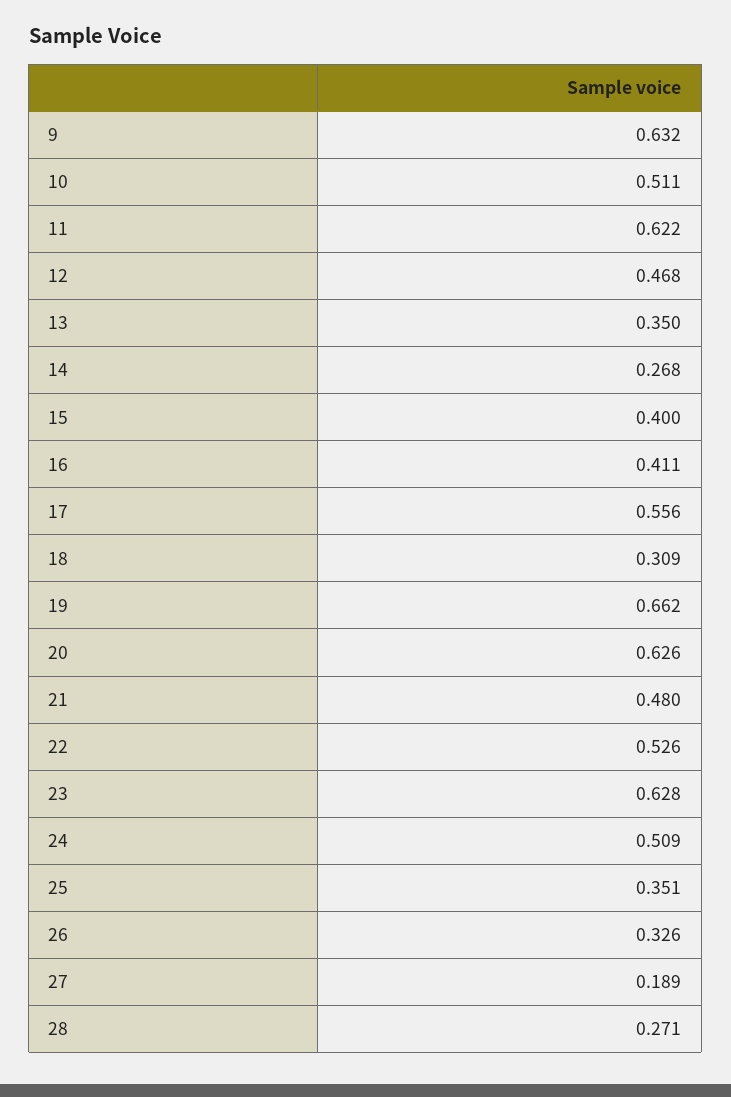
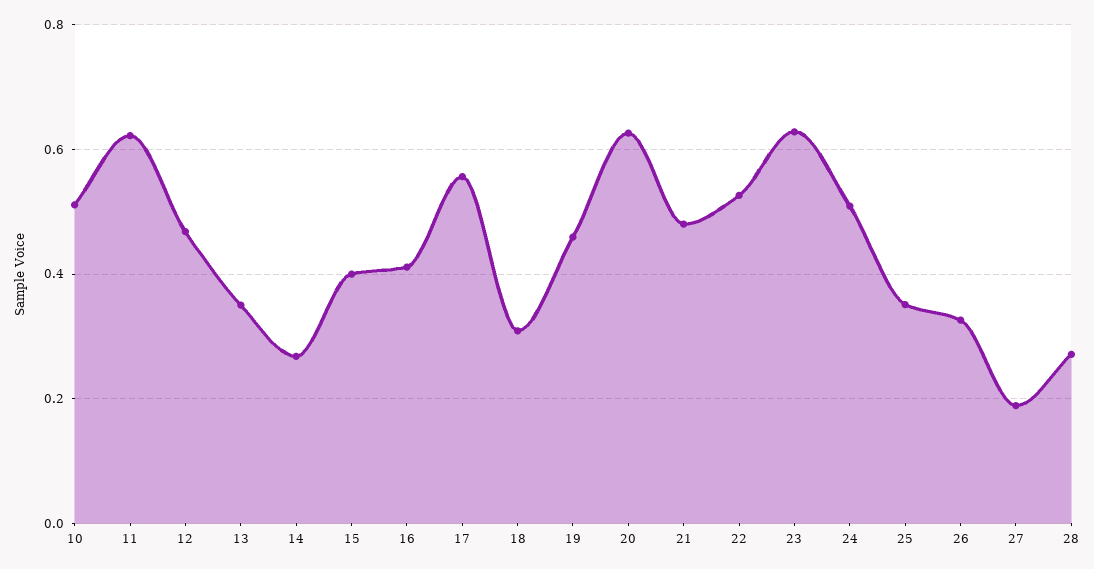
9: 0.632 -> none
19: 0.662 -> 0.46

